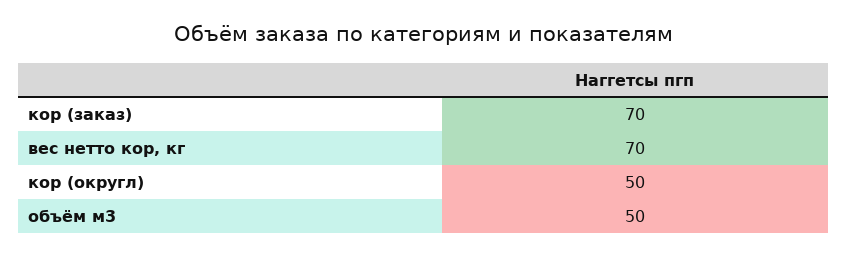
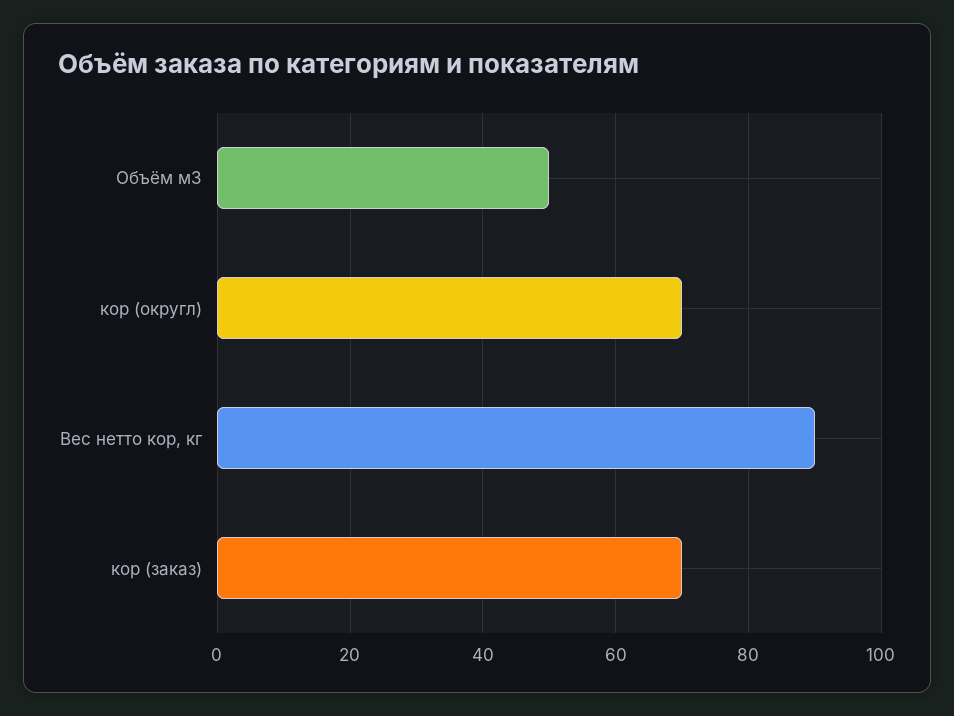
вес нетто кор, кг: 70 -> 90
кор (округл): 50 -> 70

